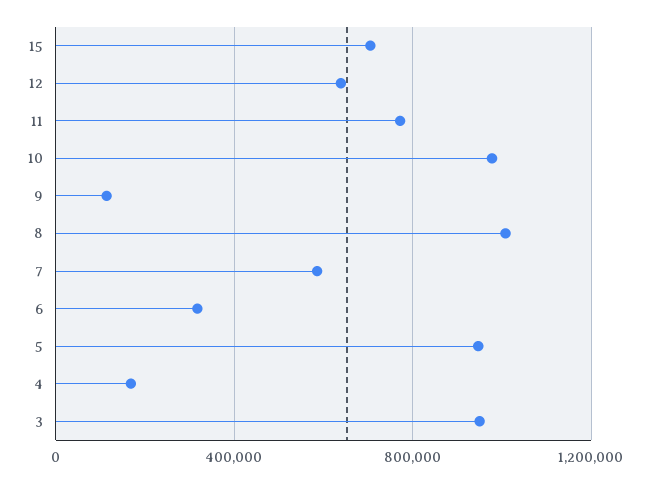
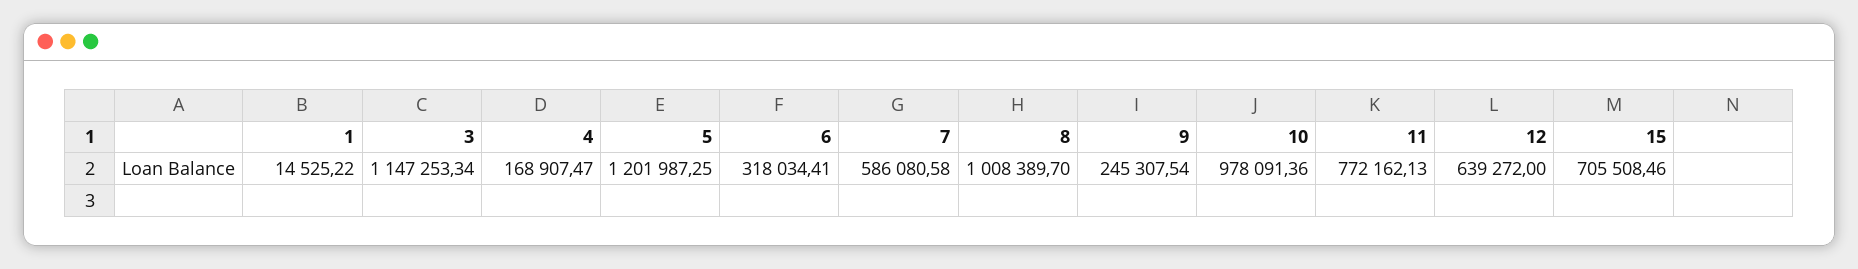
9: 100000 -> 245307.54
5: 950000 -> 1201987.25
3: 950000 -> 1147253.34
1: none -> 14525.22

